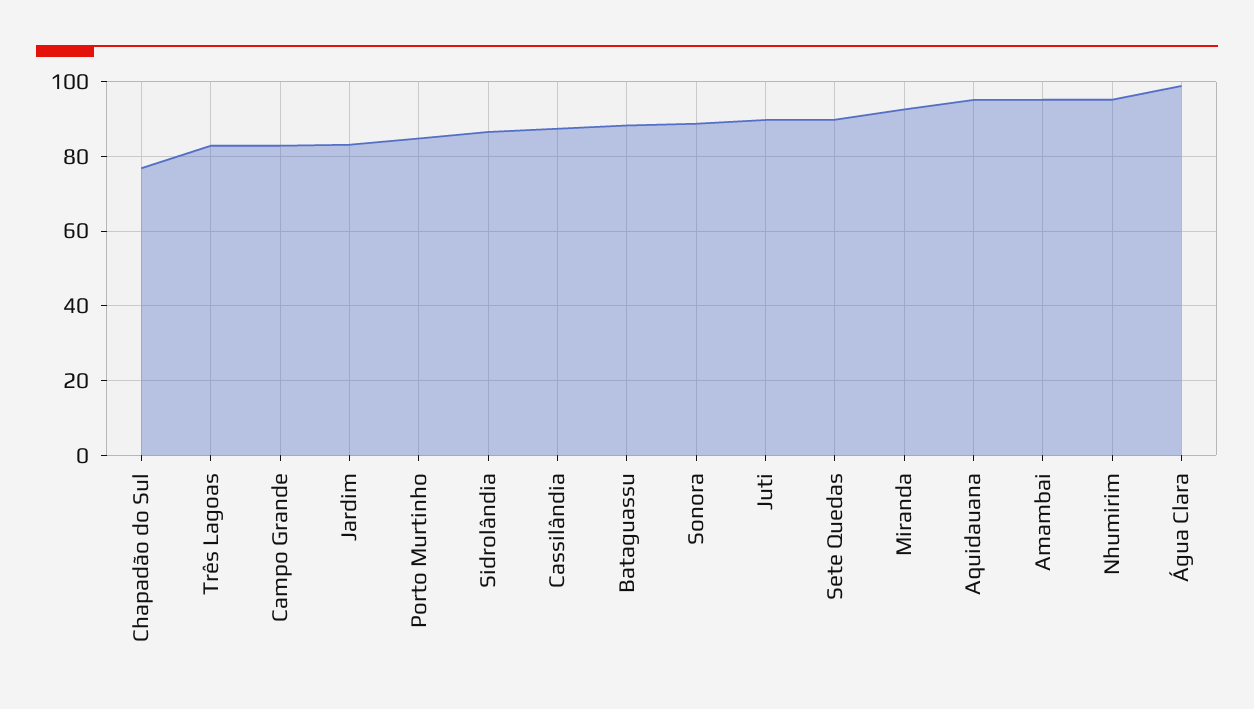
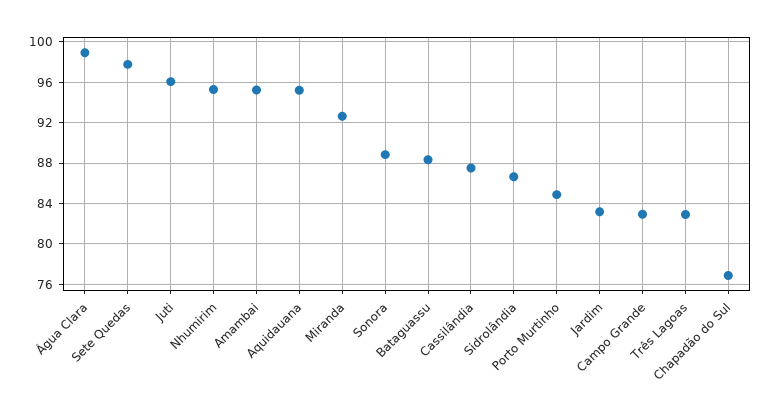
Juti: 90 -> 96
Sete Quedas: 90 -> 98

